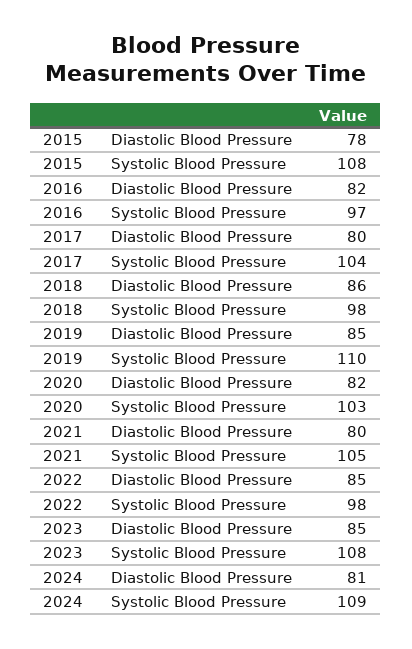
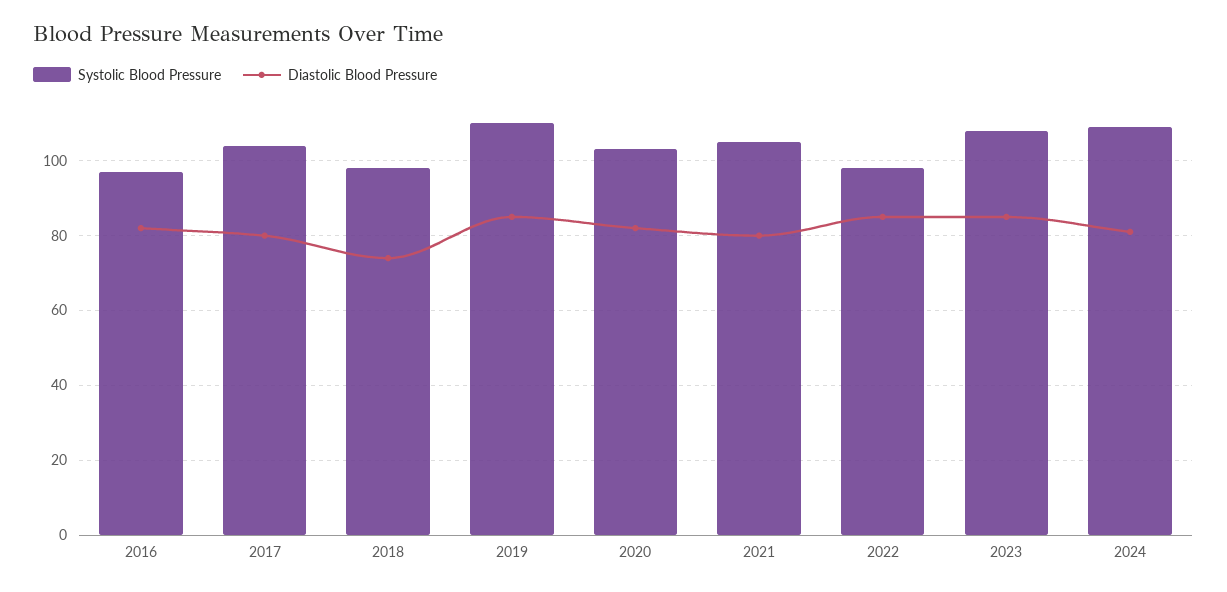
Diastolic Blood Pressure, 2015: 78 -> none
Systolic Blood Pressure, 2015: 108 -> none
Diastolic Blood Pressure, 2018: 86 -> 75

